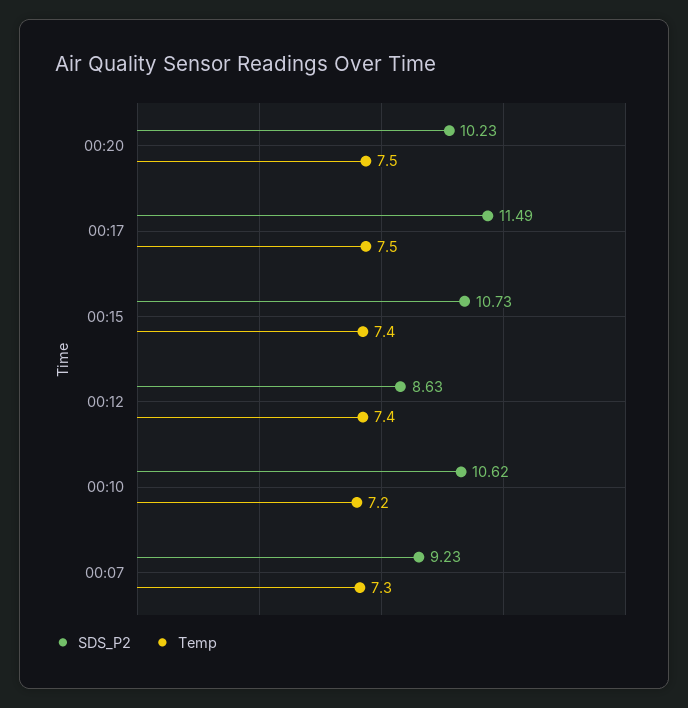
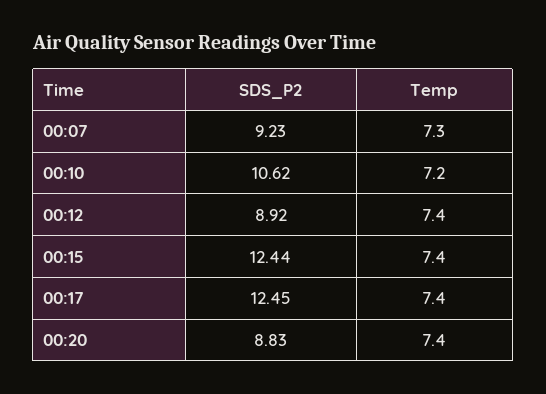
SDS_P2, 00:20: 10.23 -> 8.83
Temp, 00:20: 7.5 -> 7.4
SDS_P2, 00:17: 11.49 -> 12.45
Temp, 00:17: 7.5 -> 7.4
SDS_P2, 00:15: 10.73 -> 12.44
SDS_P2, 00:12: 8.63 -> 8.92

